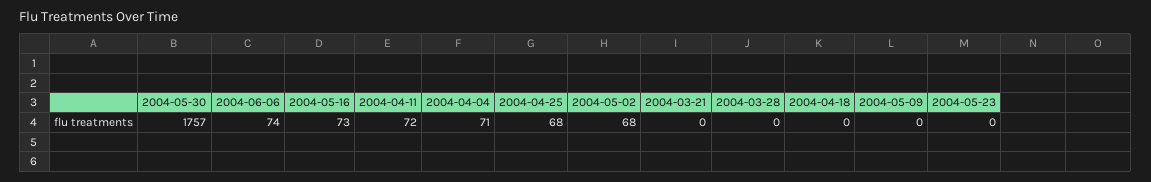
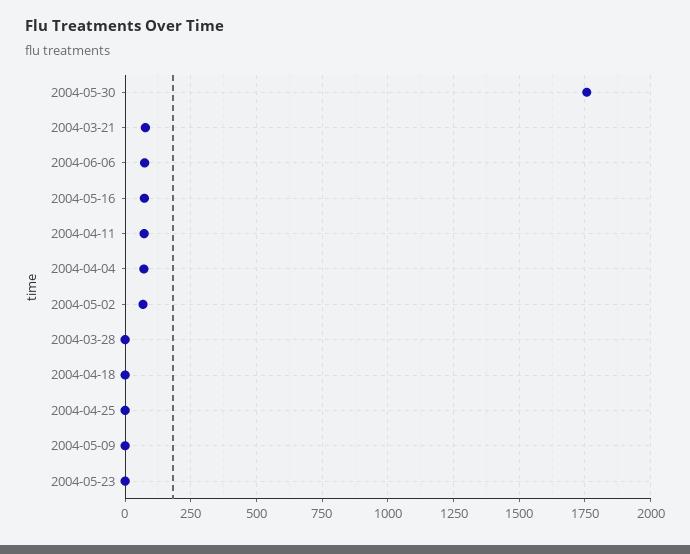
2004-04-25: 68 -> 0
2004-03-21: 0 -> 75

